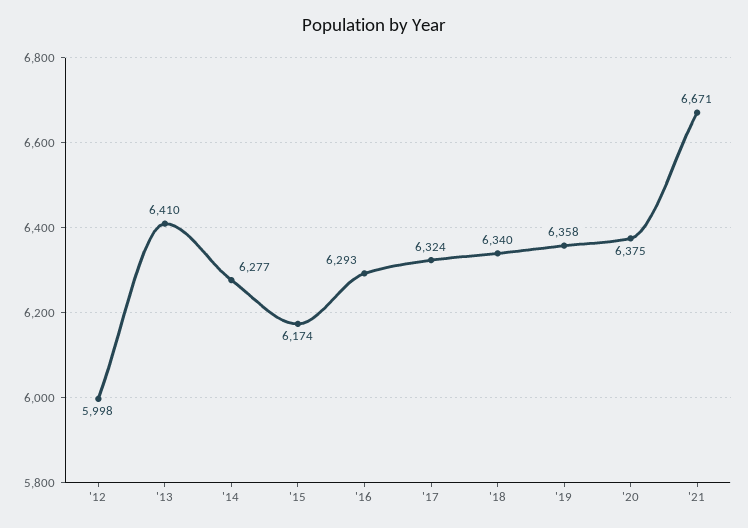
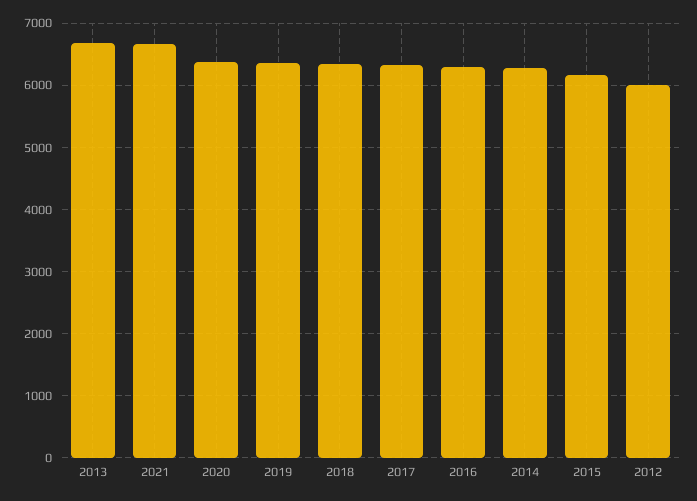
'13: 6410 -> 6700

